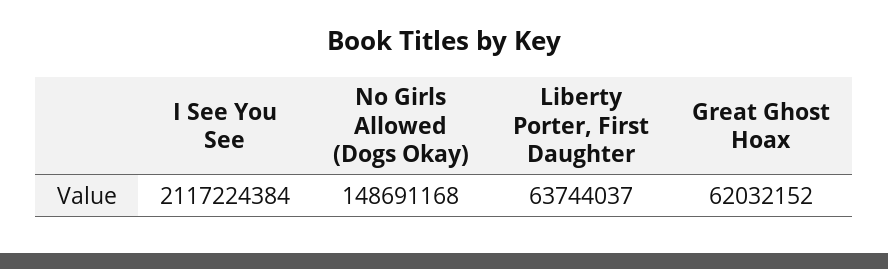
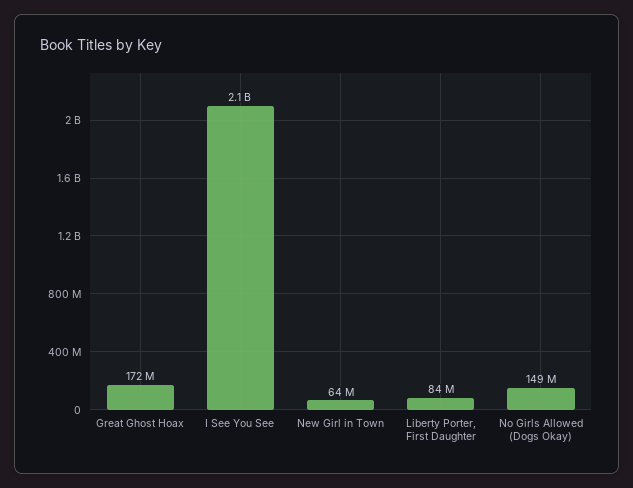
Liberty Porter, First Daughter: 63744037 -> 84000000
Great Ghost Hoax: 62032152 -> 172000000
New Girl in Town: none -> 64000000

